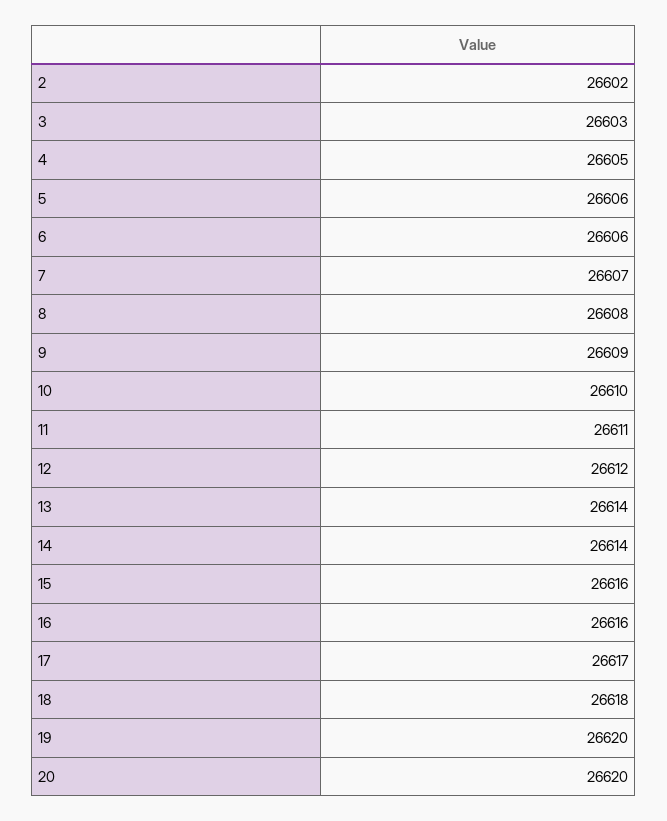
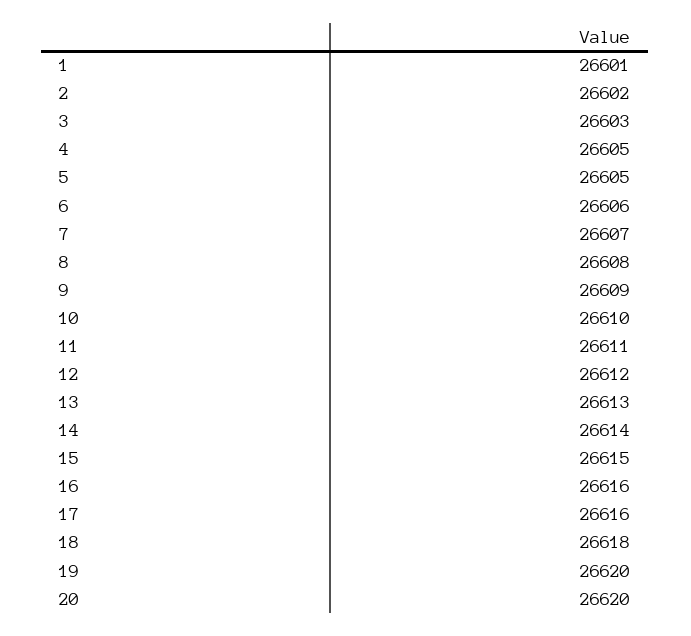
5: 26606 -> 26605
13: 26614 -> 26613
15: 26616 -> 26615
17: 26617 -> 26616
1: none -> 26601

